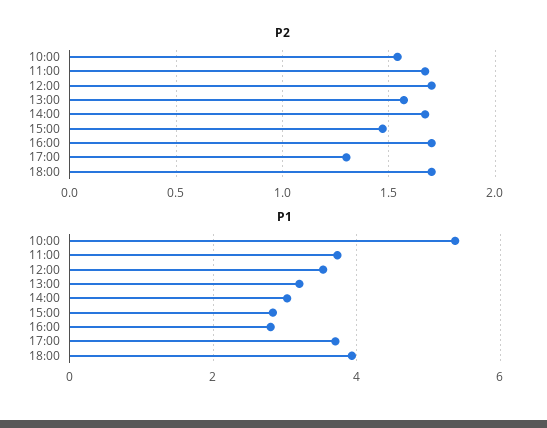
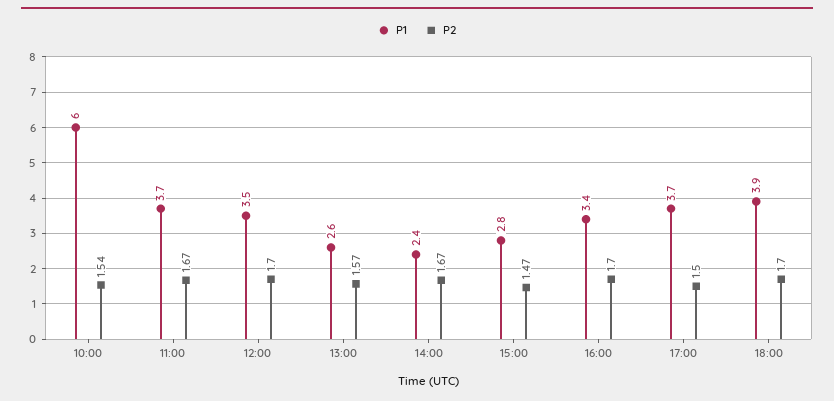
P2, 17:00: 1.3 -> 1.5
P1, 10:00: 5.4 -> 6
P1, 13:00: 3.2 -> 2.6
P1, 14:00: 3 -> 2.4
P1, 16:00: 2.8 -> 3.4

